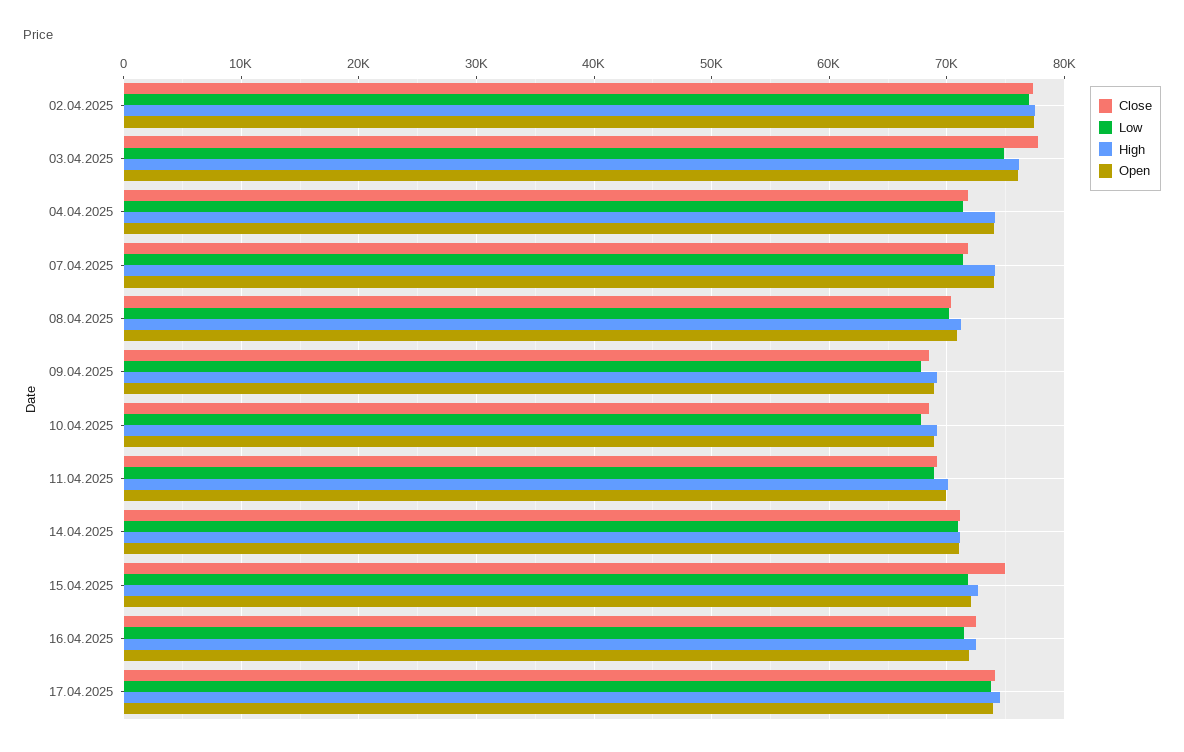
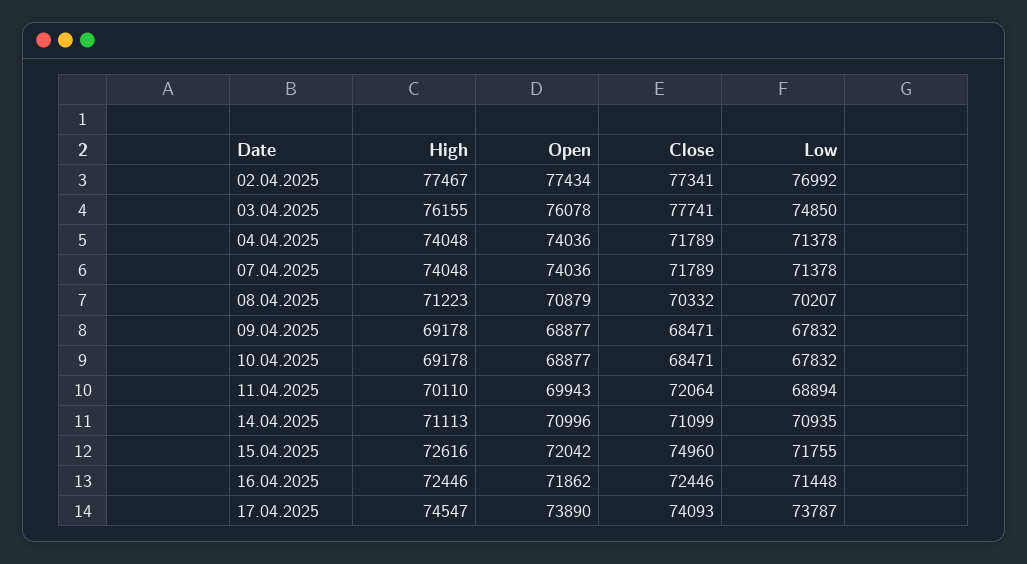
Close, 11.04.2025: 69000 -> 72064

